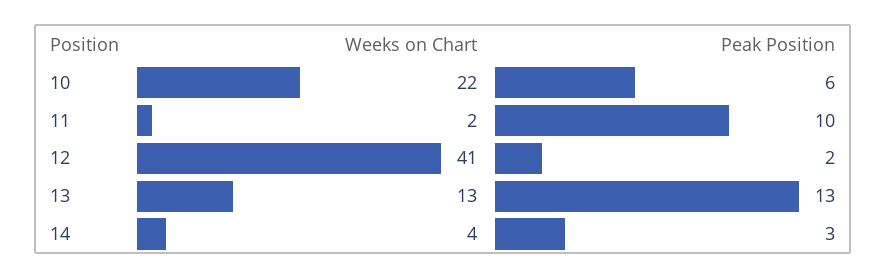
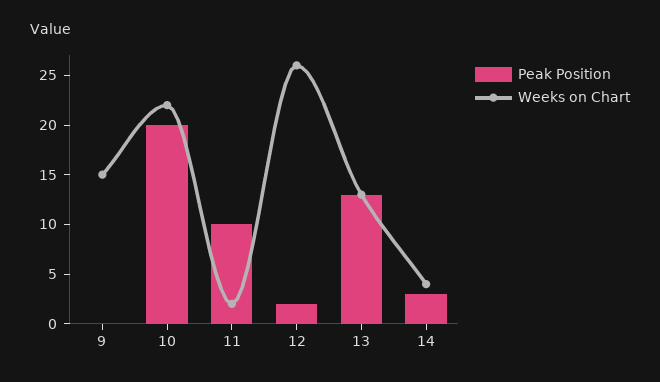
Peak Position, 10: 6 -> 20
Weeks on Chart, 12: 41 -> 26
Peak Position, 9: none -> 0
Weeks on Chart, 9: none -> 15

